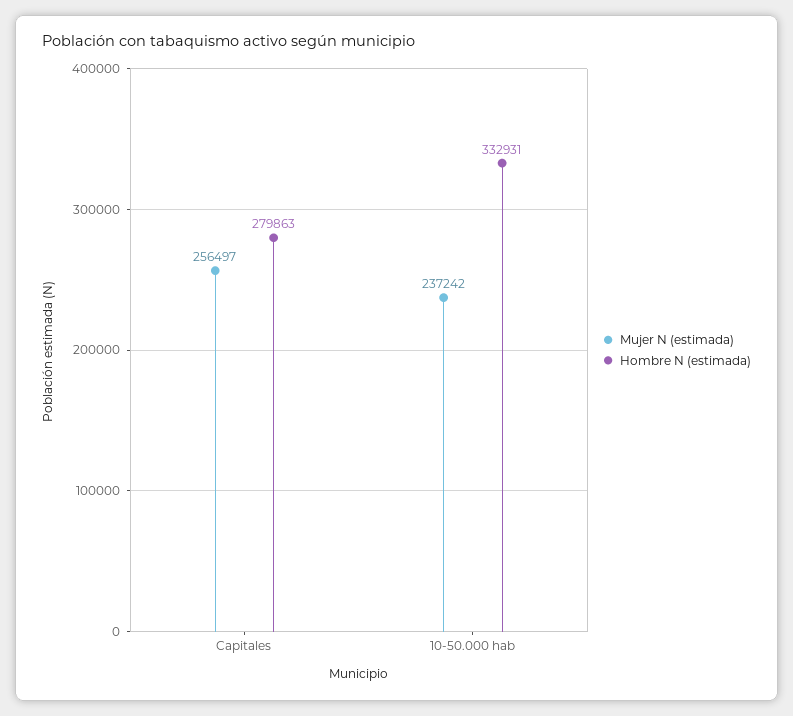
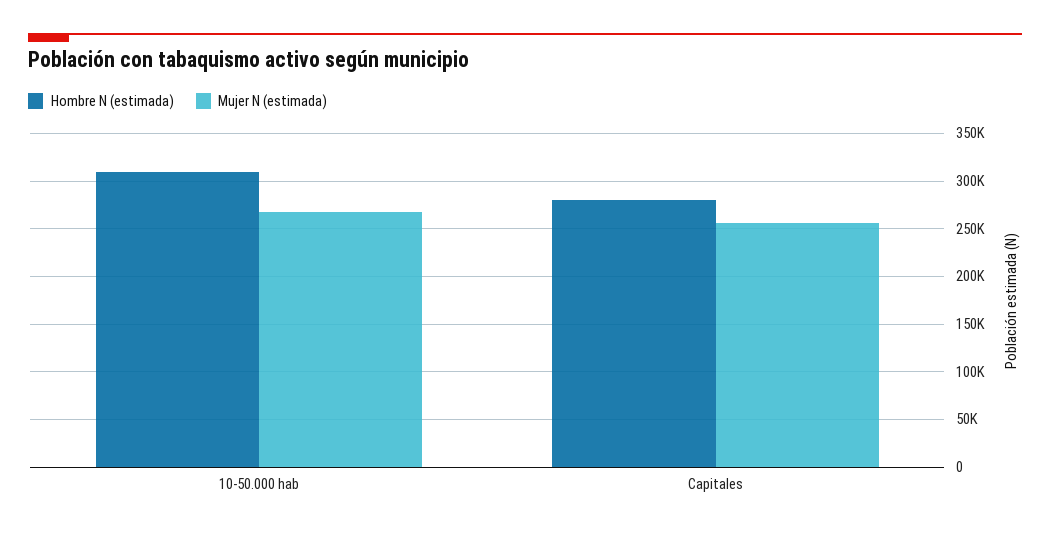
Mujer N (estimada), 10-50.000 hab: 237242 -> 270000
Hombre N (estimada), 10-50.000 hab: 332931 -> 310000

